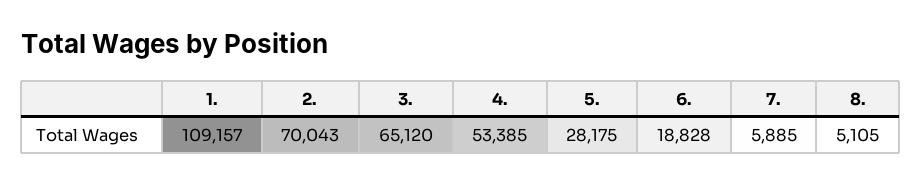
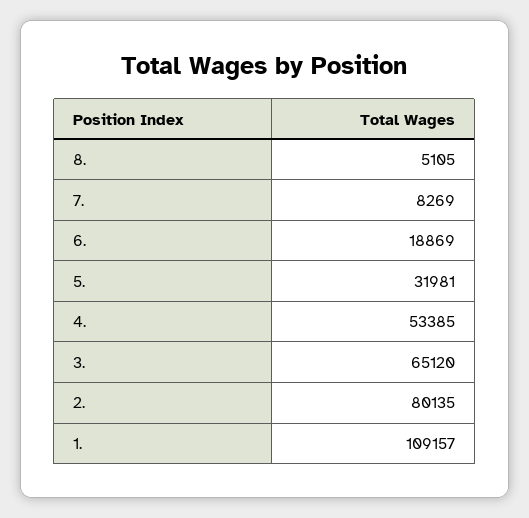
2.: 70043 -> 80135
5.: 28175 -> 31981
6.: 18828 -> 18869
7.: 5885 -> 8269

